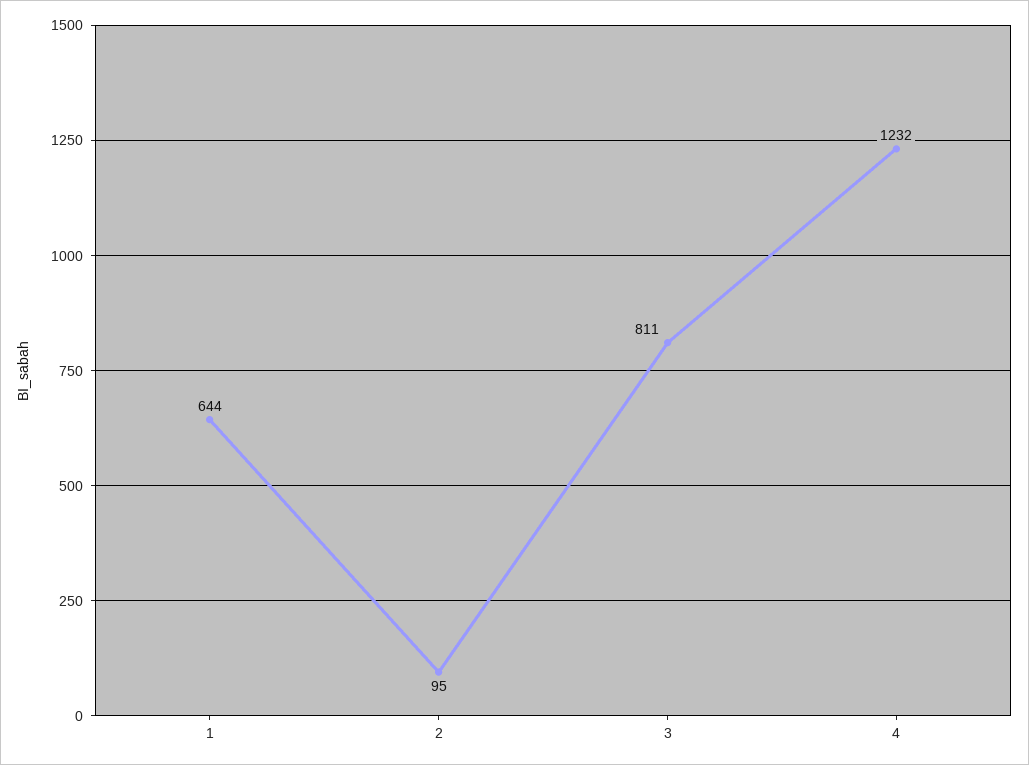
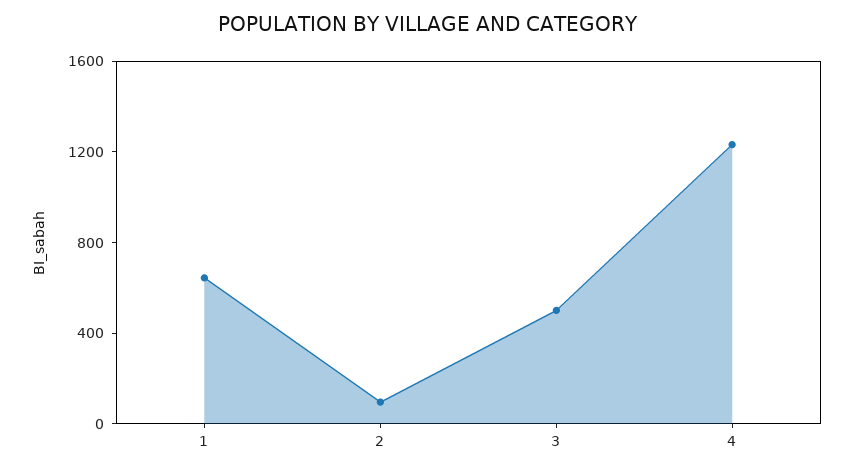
3: 811 -> 500

